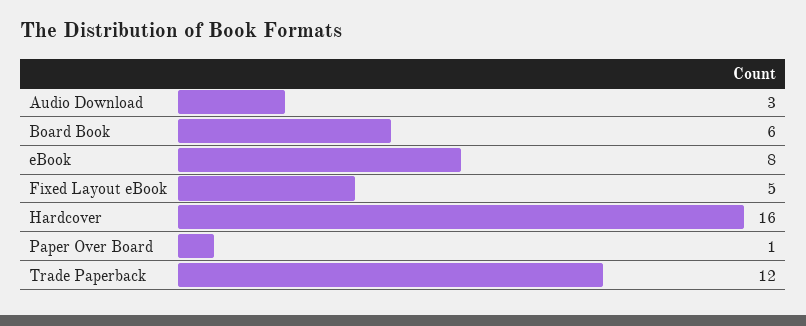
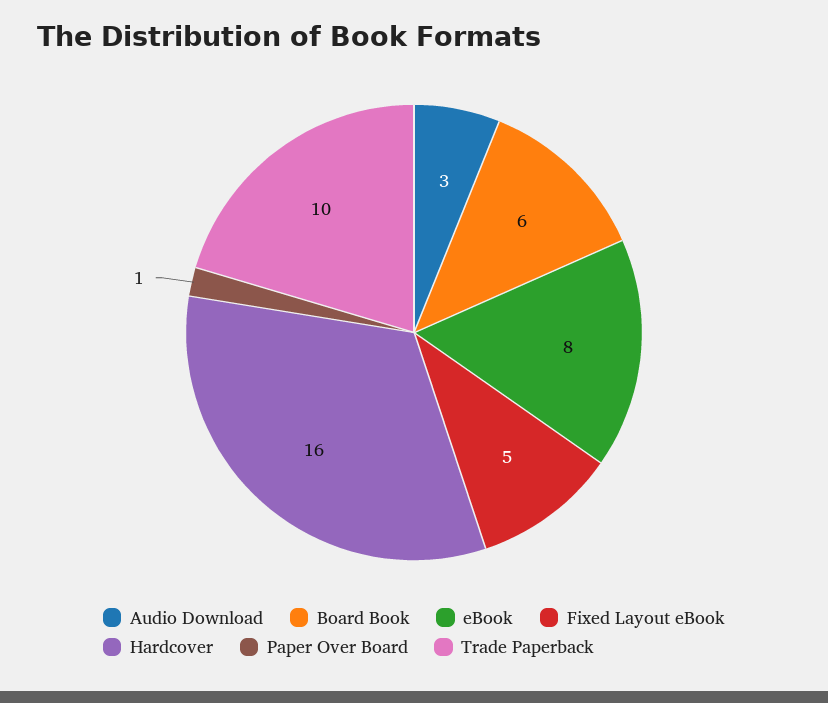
Trade Paperback: 12 -> 10

